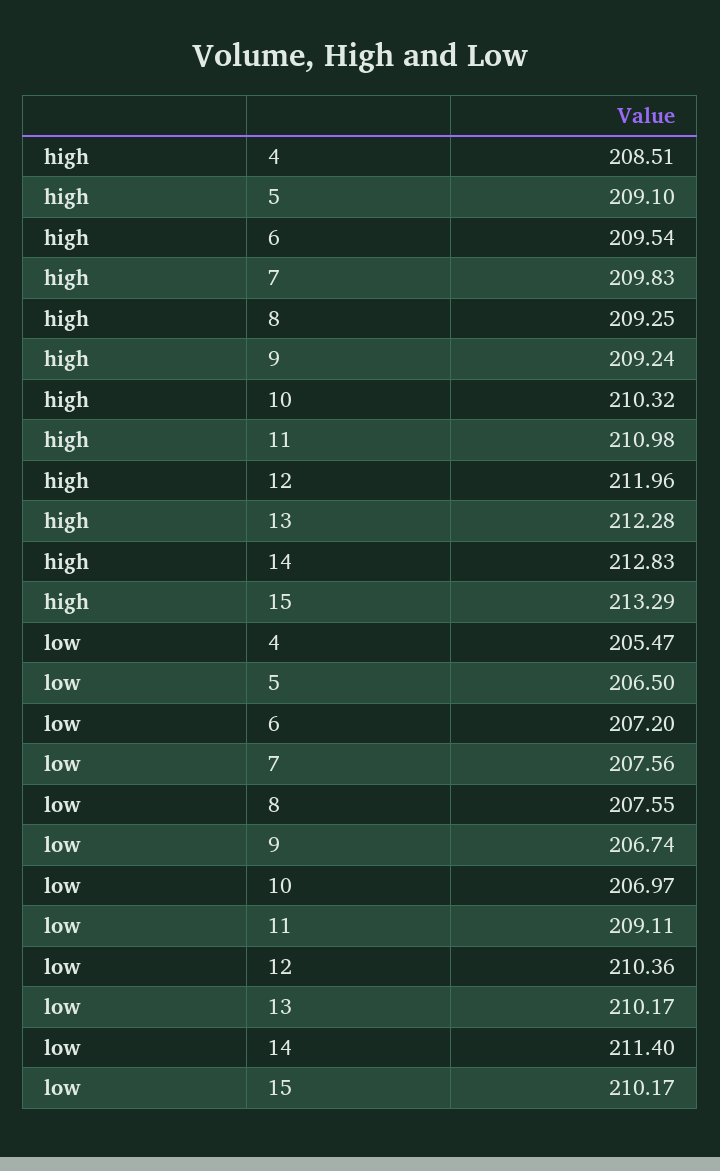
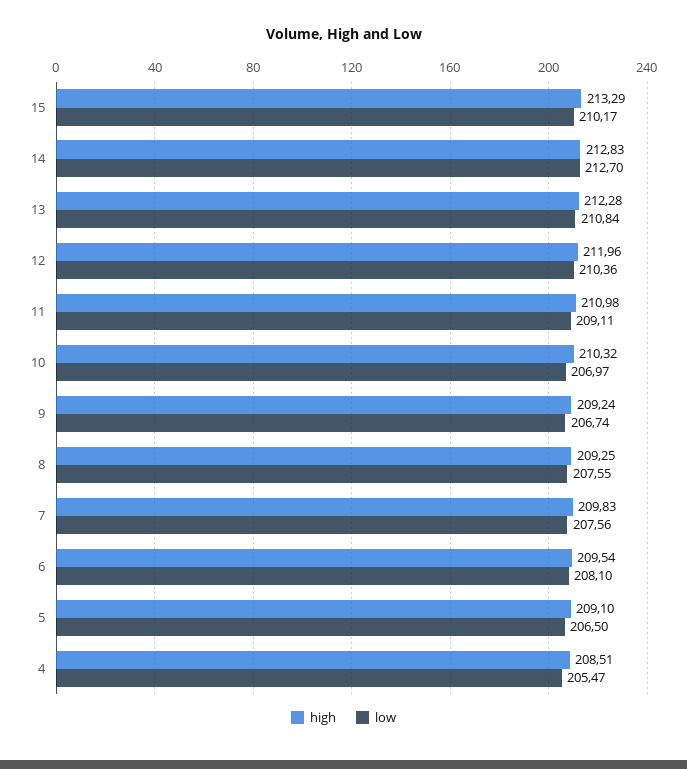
low, 6: 207.2 -> 208.1
low, 13: 210.17 -> 210.84
low, 14: 211.4 -> 212.7

